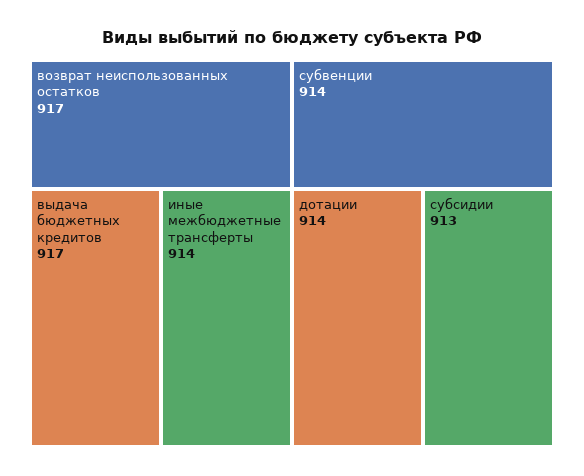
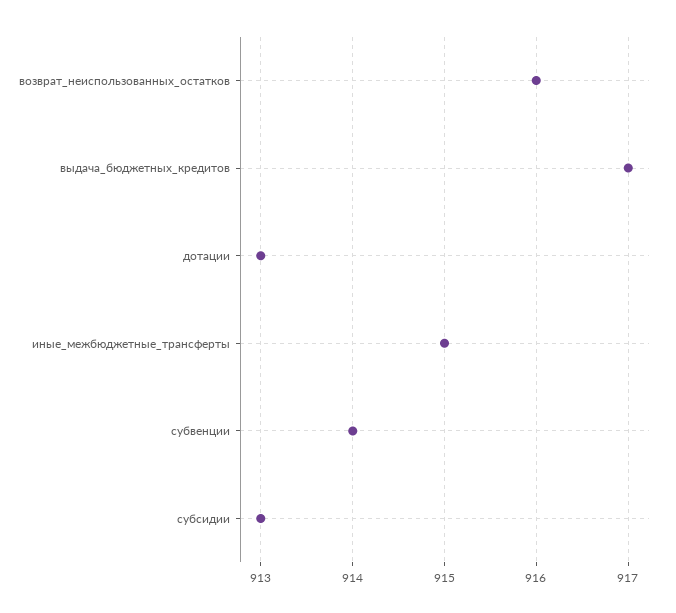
возврат неиспользованных остатков: 917 -> 916
иные межбюджетные трансферты: 914 -> 915
дотации: 914 -> 913

